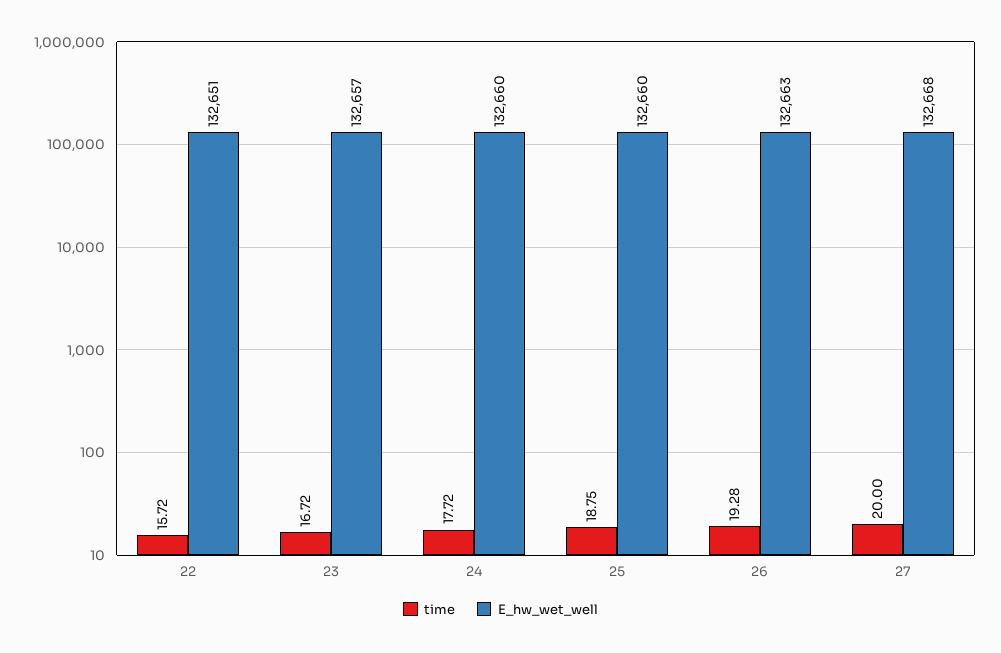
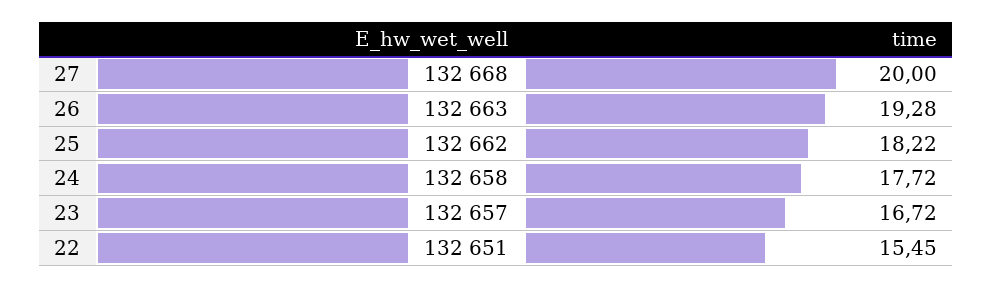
time, 22: 15.72 -> 15.45
E_hw_wet_well, 24: 132660 -> 132658
time, 25: 18.75 -> 18.22
E_hw_wet_well, 25: 132660 -> 132662

